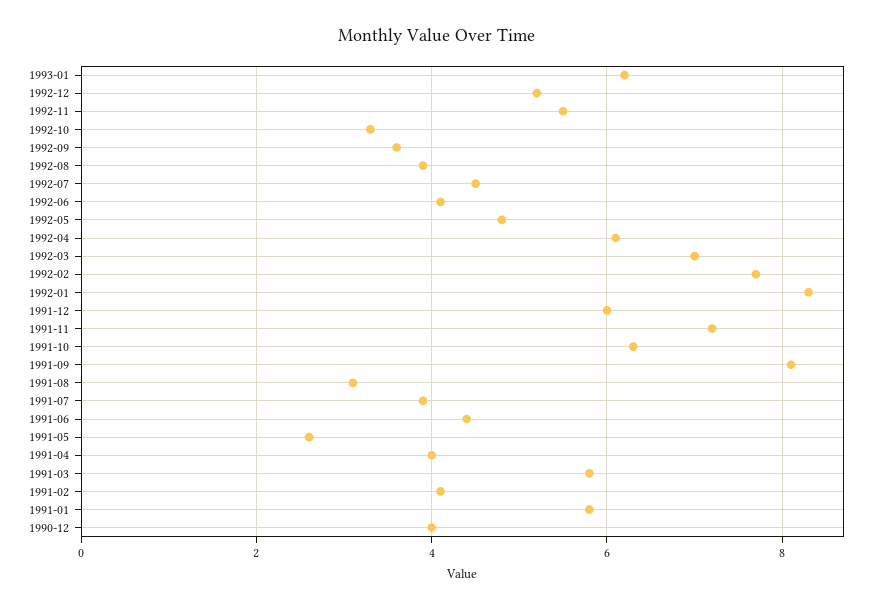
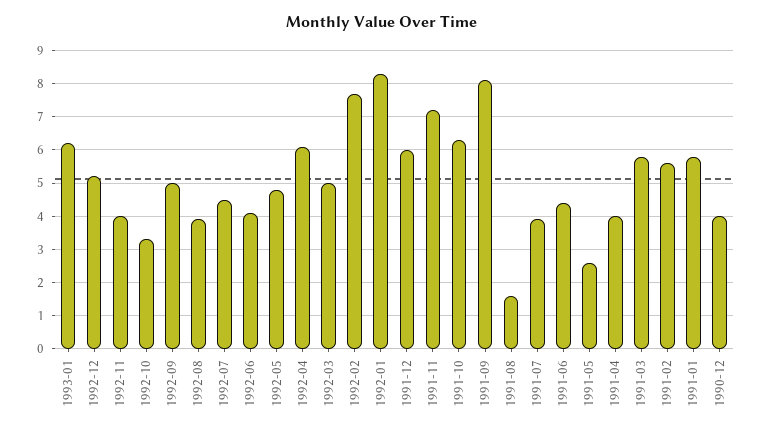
1992-11: 5.5 -> 4
1992-09: 3.5 -> 5
1992-03: 7 -> 5
1991-08: 3 -> 1.5
1991-02: 4 -> 5.5

